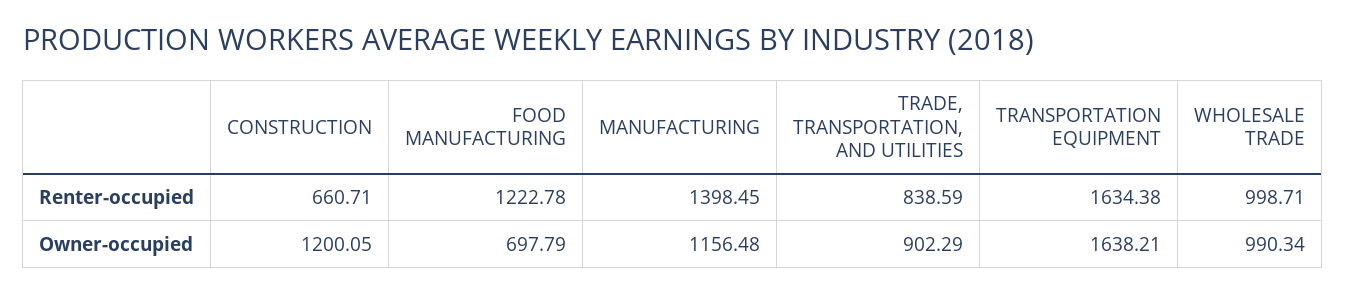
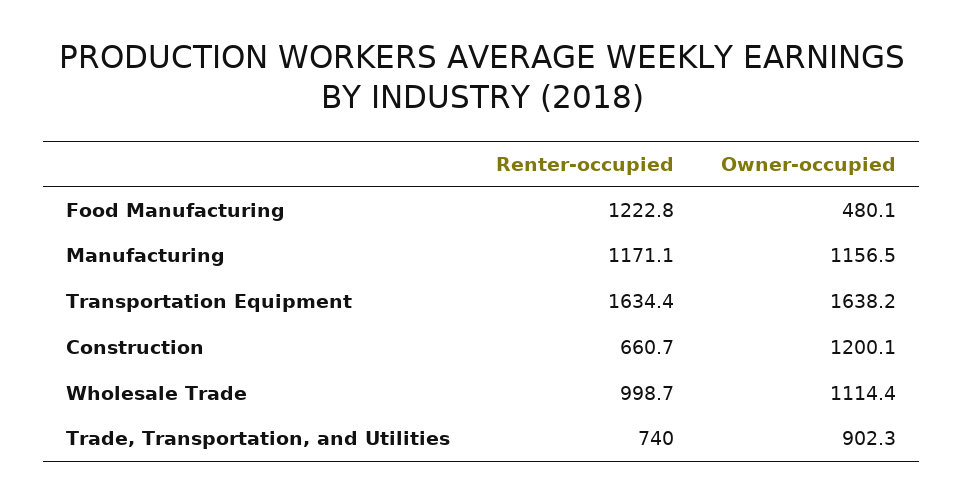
MANUFACTURING, Renter-occupied: 1398.45 -> 1171.1
TRADE, TRANSPORTATION, AND UTILITIES, Renter-occupied: 838.59 -> 740
FOOD MANUFACTURING, Owner-occupied: 697.79 -> 480.1
WHOLESALE TRADE, Owner-occupied: 990.34 -> 1114.4

